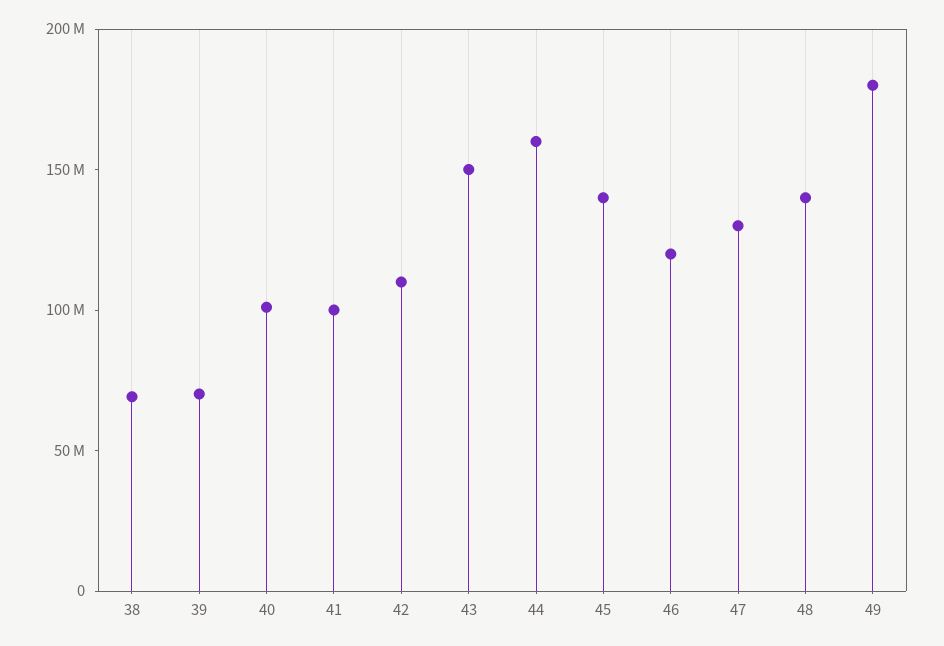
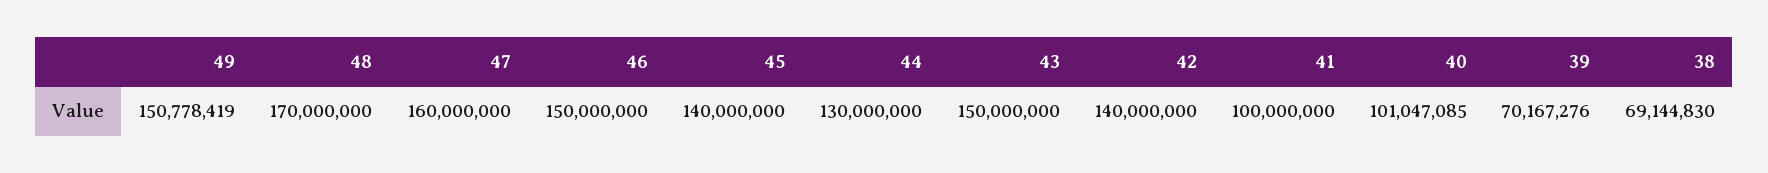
42: 110000000 -> 140000000
44: 160000000 -> 130000000
46: 120000000 -> 150000000
47: 130000000 -> 160000000
48: 140000000 -> 170000000
49: 180000000 -> 150778419

